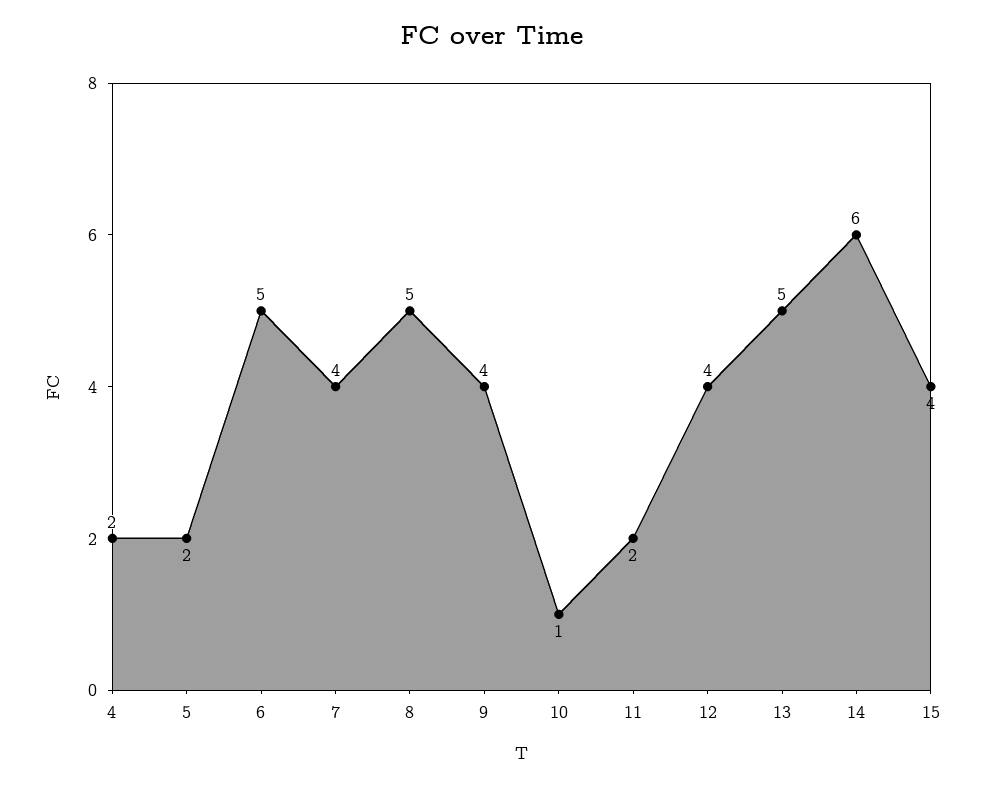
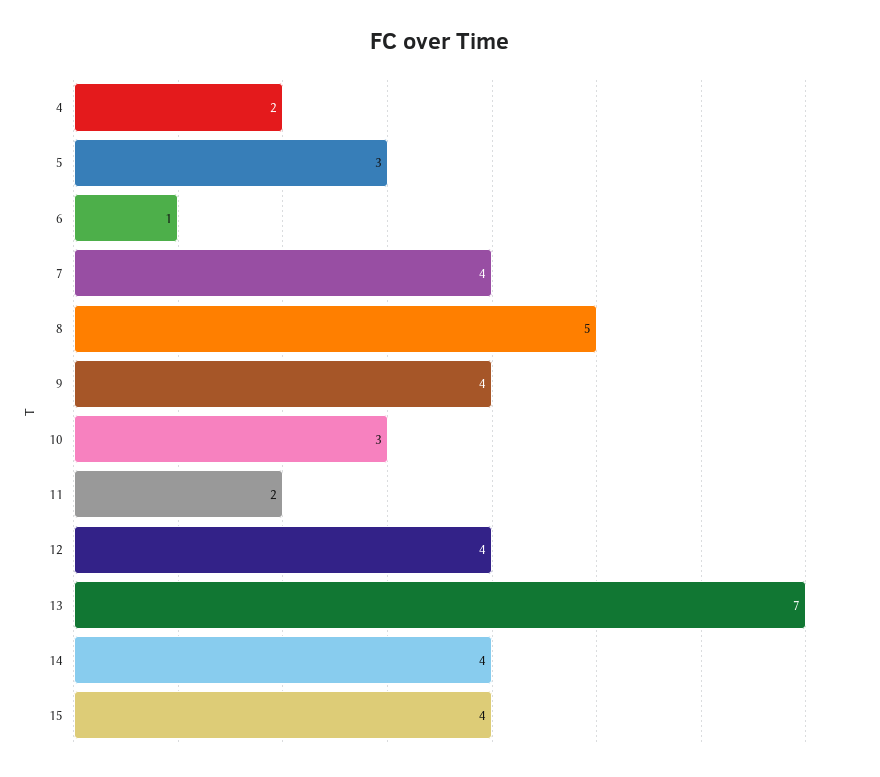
5: 2 -> 3
6: 5 -> 1
10: 1 -> 3
13: 5 -> 7
14: 6 -> 4

